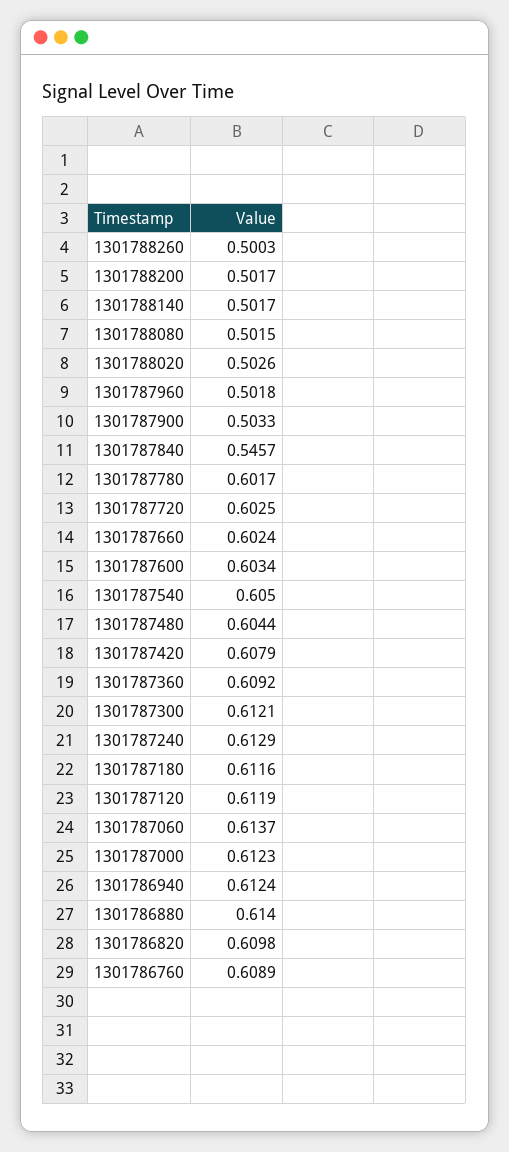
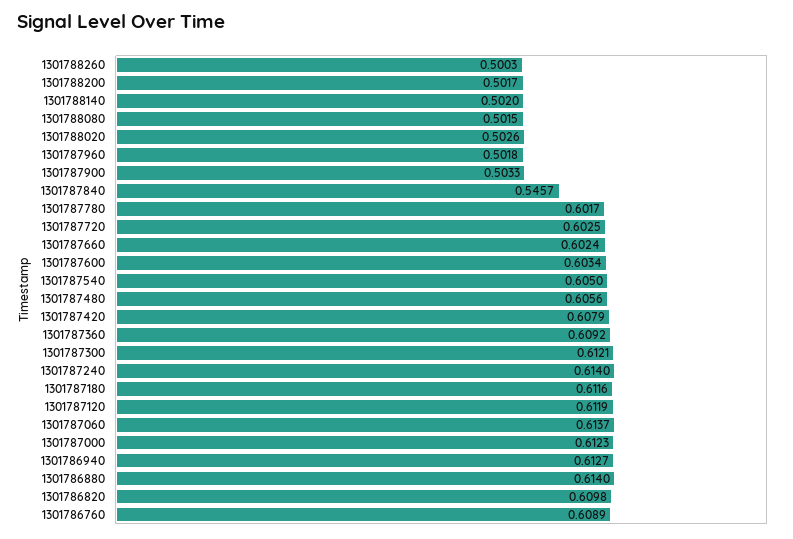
1301788140: 0.5017 -> 0.502
1301787480: 0.6044 -> 0.6056
1301787240: 0.6129 -> 0.614
1301786940: 0.6124 -> 0.6127

